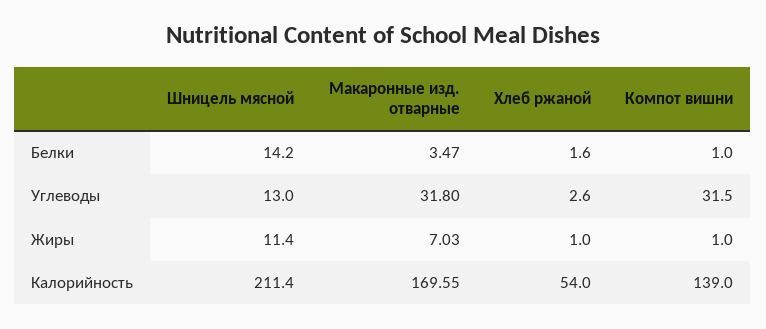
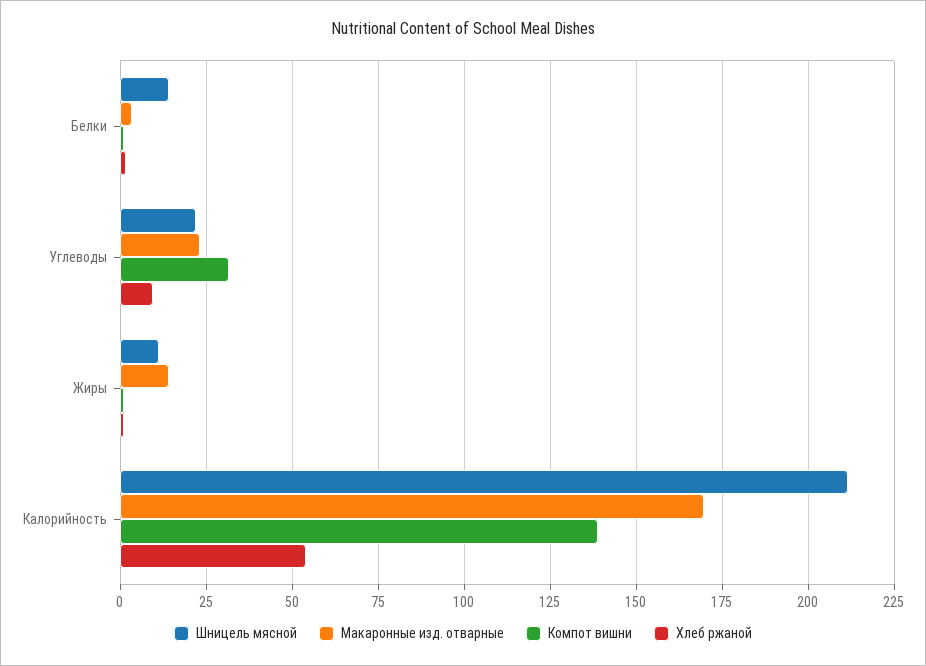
Шницель мясной, Углеводы: 13 -> 22.5
Макаронные изд. отварные, Углеводы: 31.8 -> 22.5
Хлеб ржаной, Углеводы: 2.6 -> 10
Макаронные изд. отварные, Жиры: 7.03 -> 15

